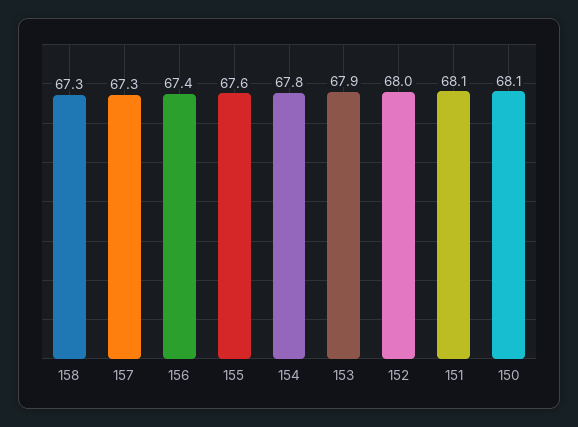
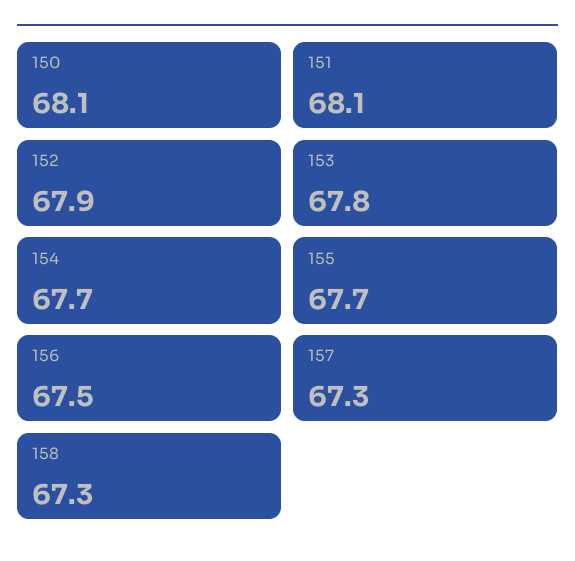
156: 67.4 -> 67.5
155: 67.6 -> 67.7
154: 67.8 -> 67.7
153: 67.9 -> 67.8
152: 68 -> 67.9

